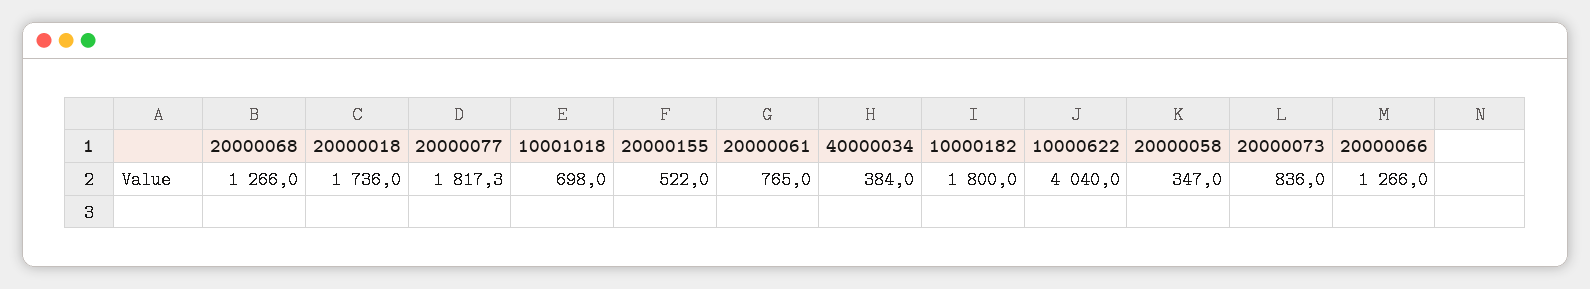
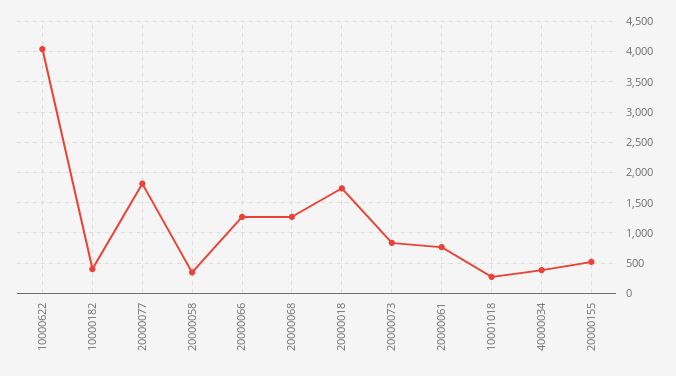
10001018: 698 -> 300
10000182: 1800 -> 400

